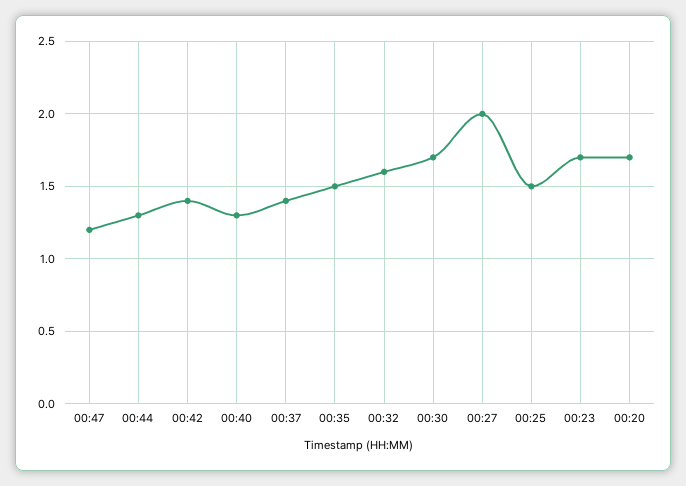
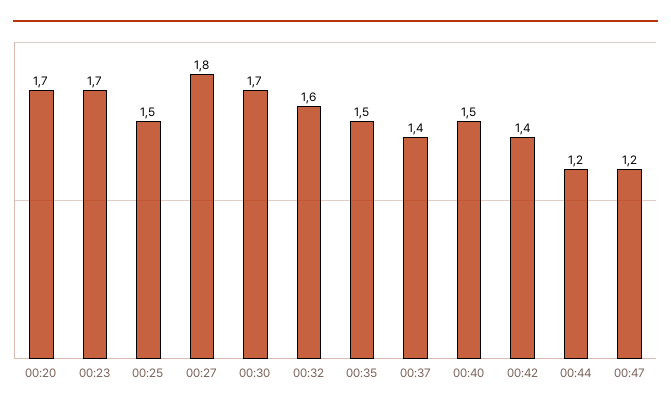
00:44: 1.3 -> 1.2
00:40: 1.3 -> 1.5
00:27: 2 -> 1.8

